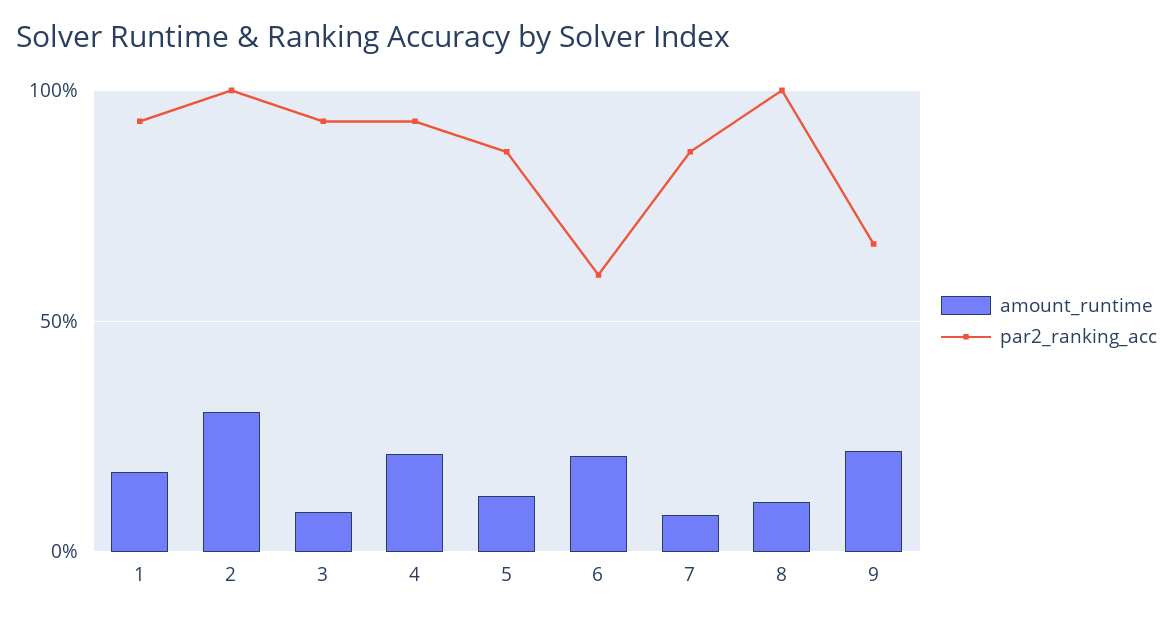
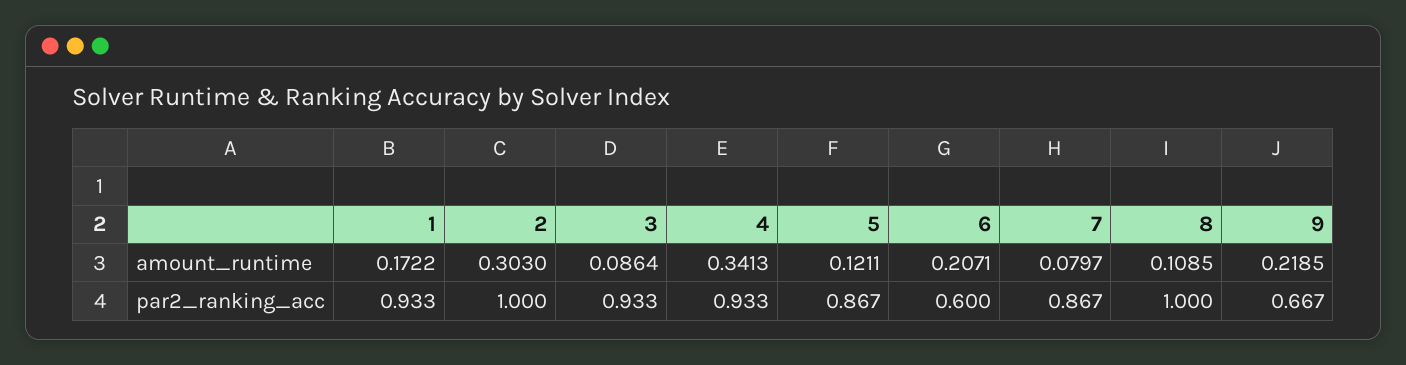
amount_runtime, 4: 0.2 -> 0.3413

